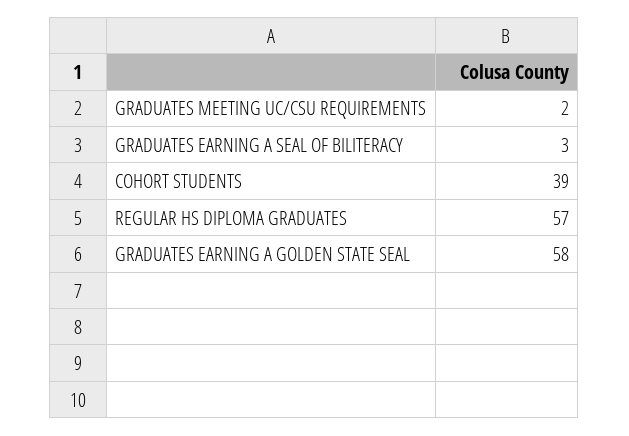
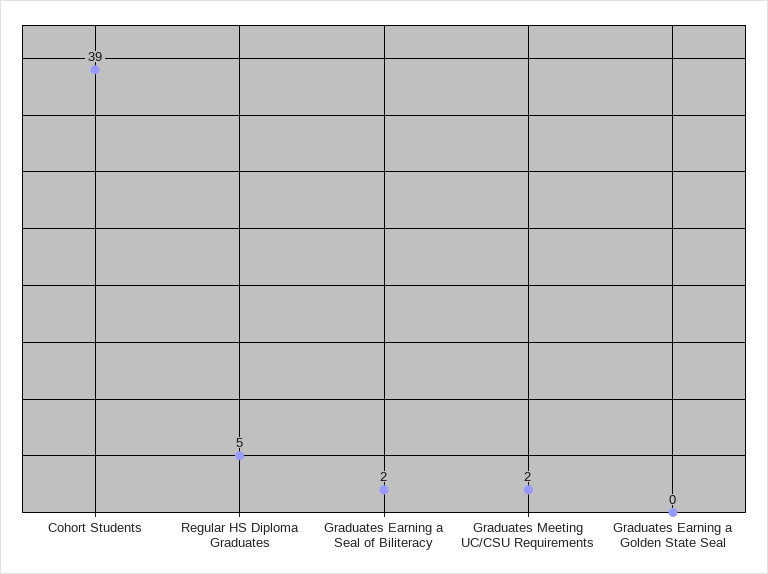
GRADUATES EARNING A SEAL OF BILITERACY: 3 -> 2
REGULAR HS DIPLOMA GRADUATES: 57 -> 5
GRADUATES EARNING A GOLDEN STATE SEAL: 58 -> 0

